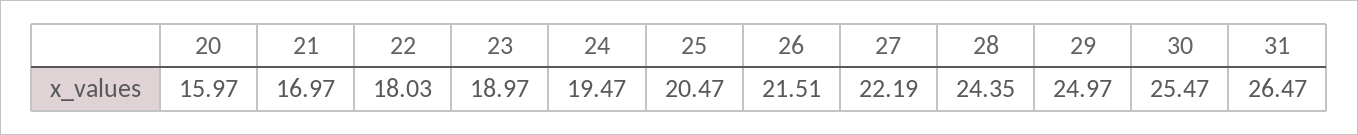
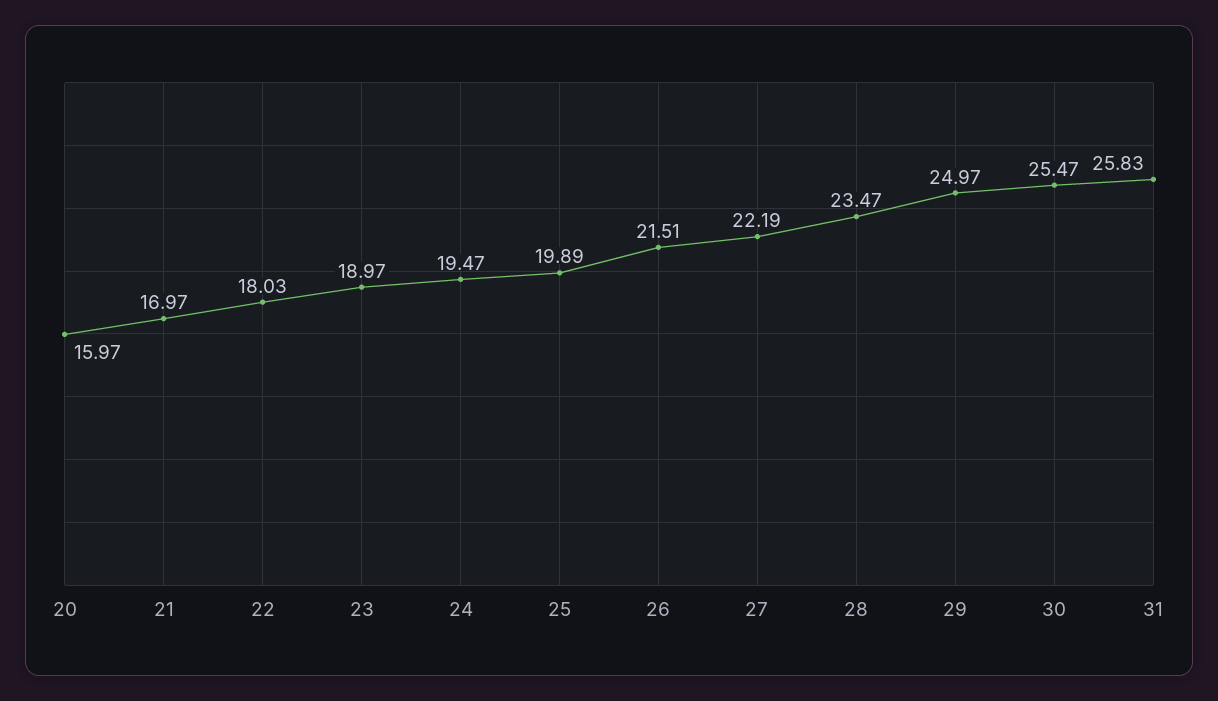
25: 20.47 -> 19.89
28: 24.35 -> 23.47
31: 26.47 -> 25.83

